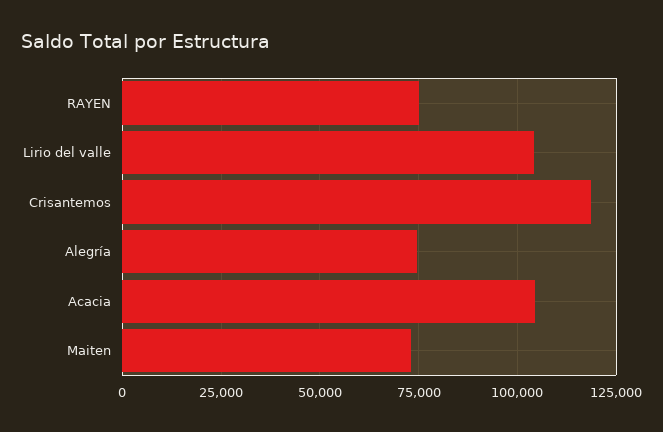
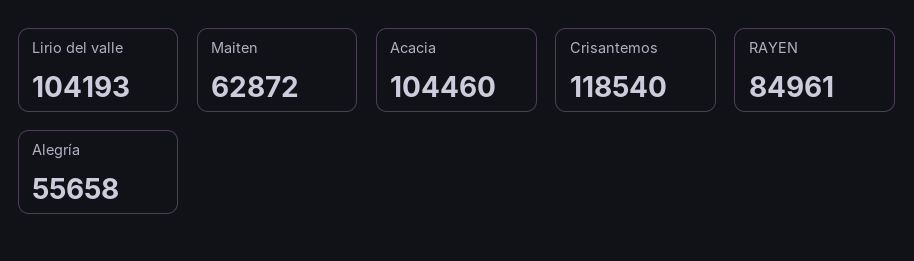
RAYEN: 75000 -> 84961
Alegría: 75000 -> 55658
Maiten: 72500 -> 62872

